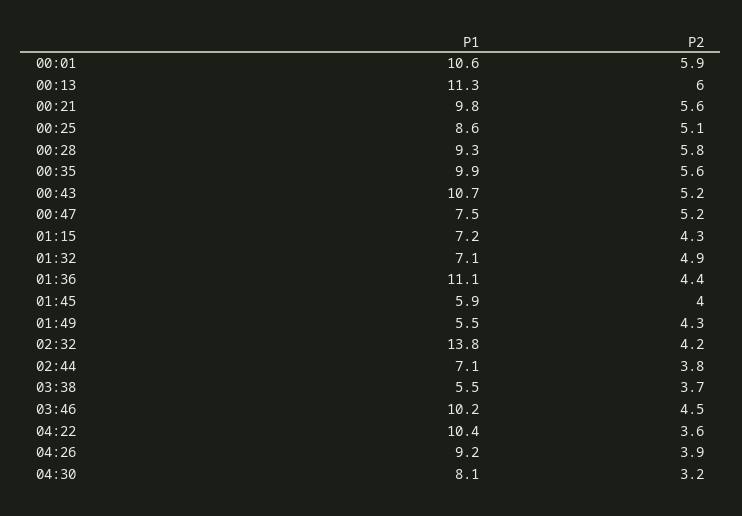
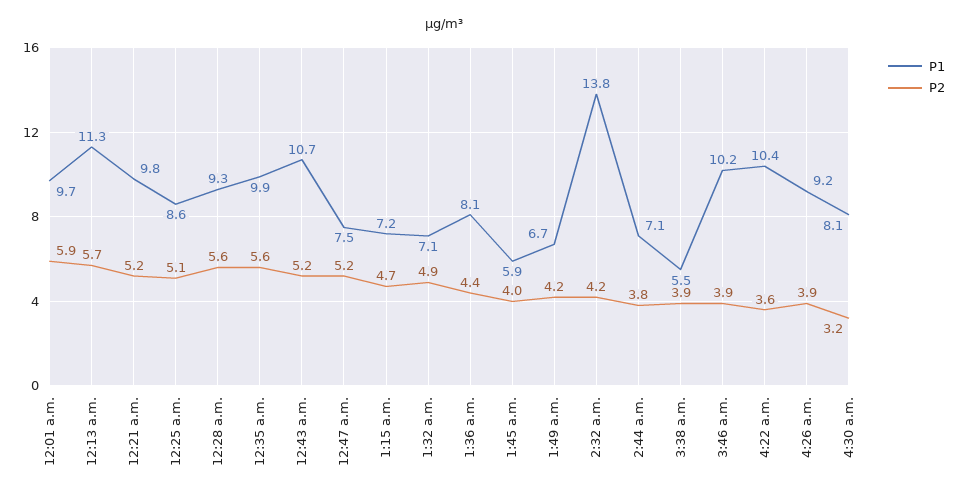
P1, 00:01: 10.6 -> 9.7
P2, 00:13: 6 -> 5.7
P2, 00:21: 5.6 -> 5.2
P2, 00:28: 5.8 -> 5.6
P2, 01:15: 4.3 -> 4.7
P1, 01:36: 11.1 -> 8.1
P1, 01:49: 5.5 -> 6.7
P2, 01:49: 4.3 -> 4.2
P2, 03:38: 3.7 -> 3.9
P2, 03:46: 4.5 -> 3.9

